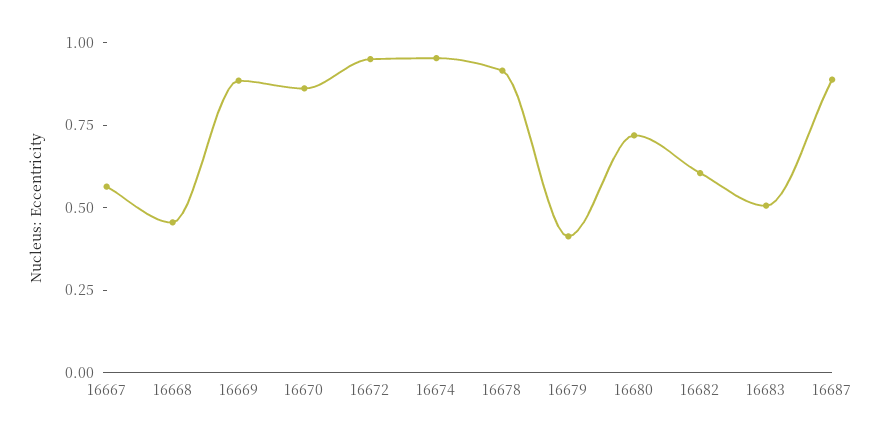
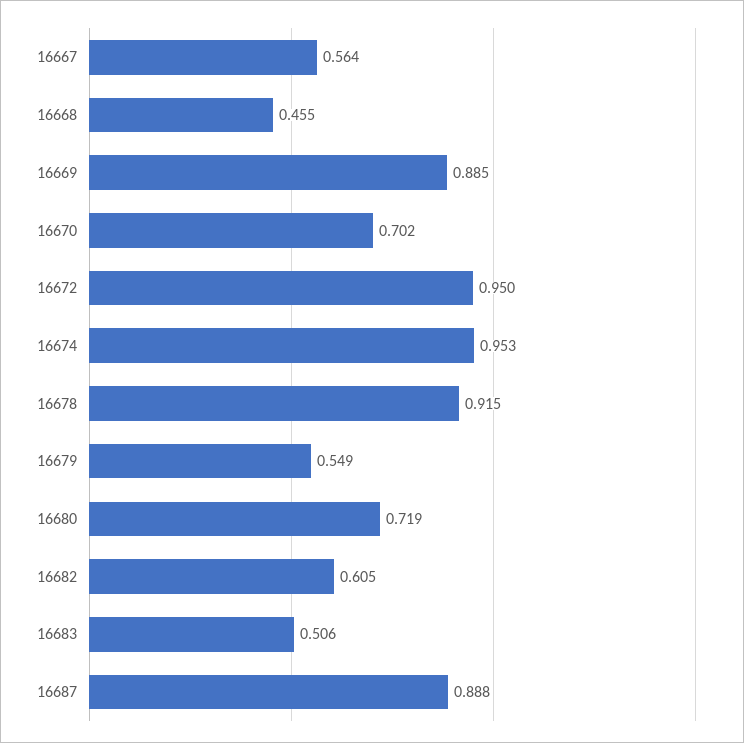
16670: 0.85 -> 0.702
16679: 0.4 -> 0.549

